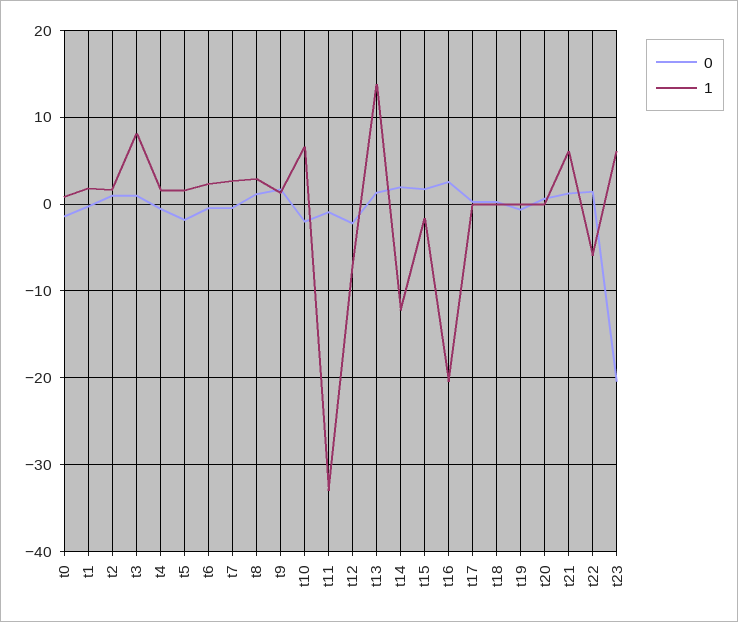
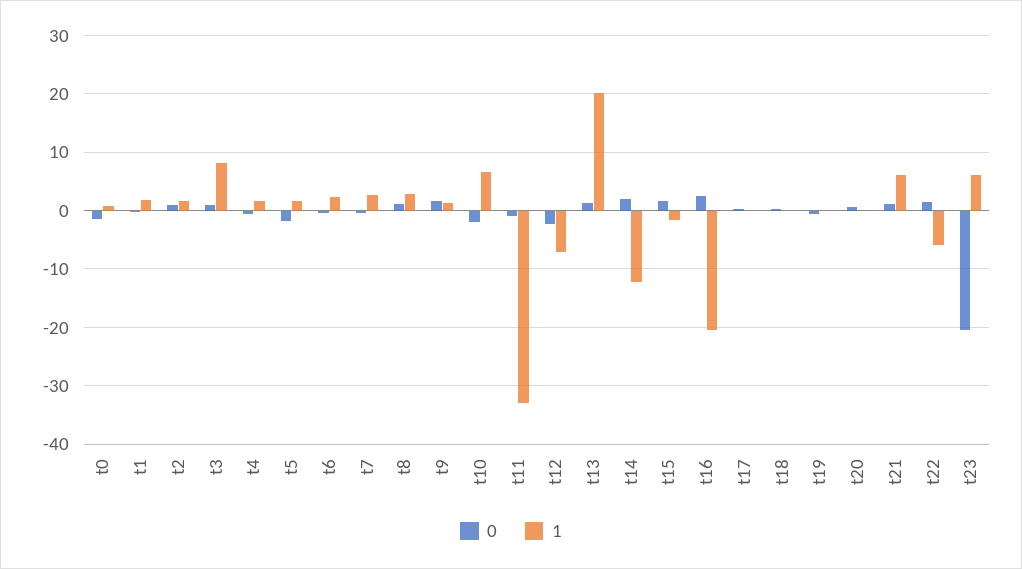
1, t13: 14 -> 20

